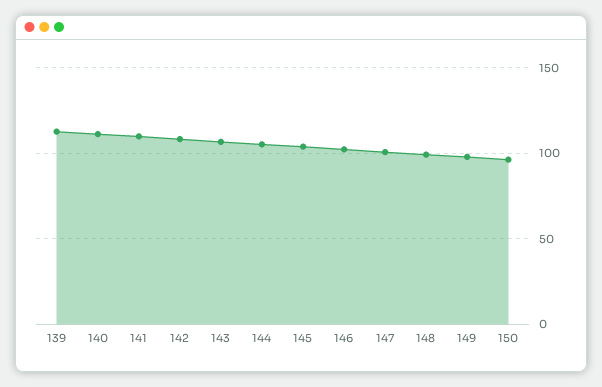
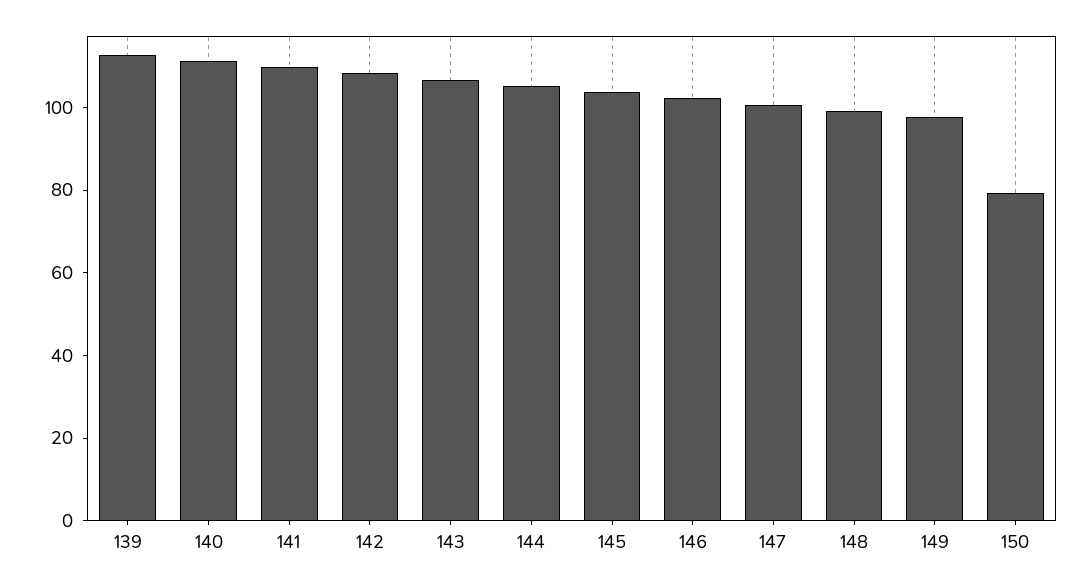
150: 95 -> 80

